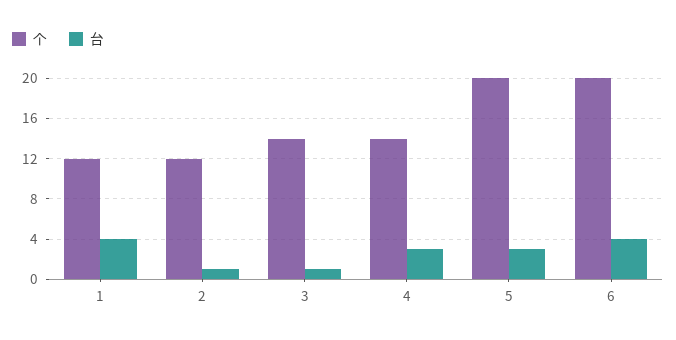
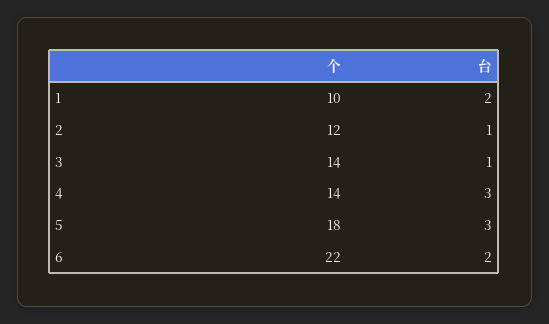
个, 1: 12 -> 10
台, 1: 4 -> 2
个, 5: 20 -> 18
个, 6: 20 -> 22
台, 6: 4 -> 2

